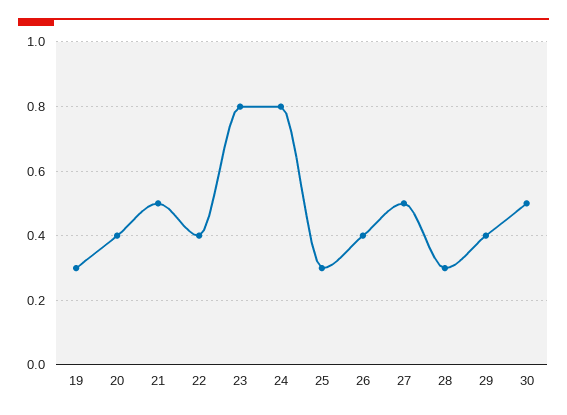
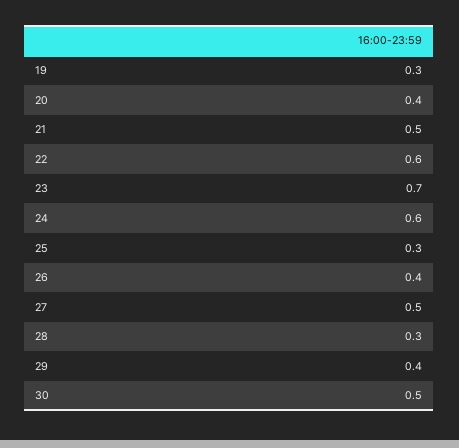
22: 0.4 -> 0.6
23: 0.8 -> 0.7
24: 0.8 -> 0.6

